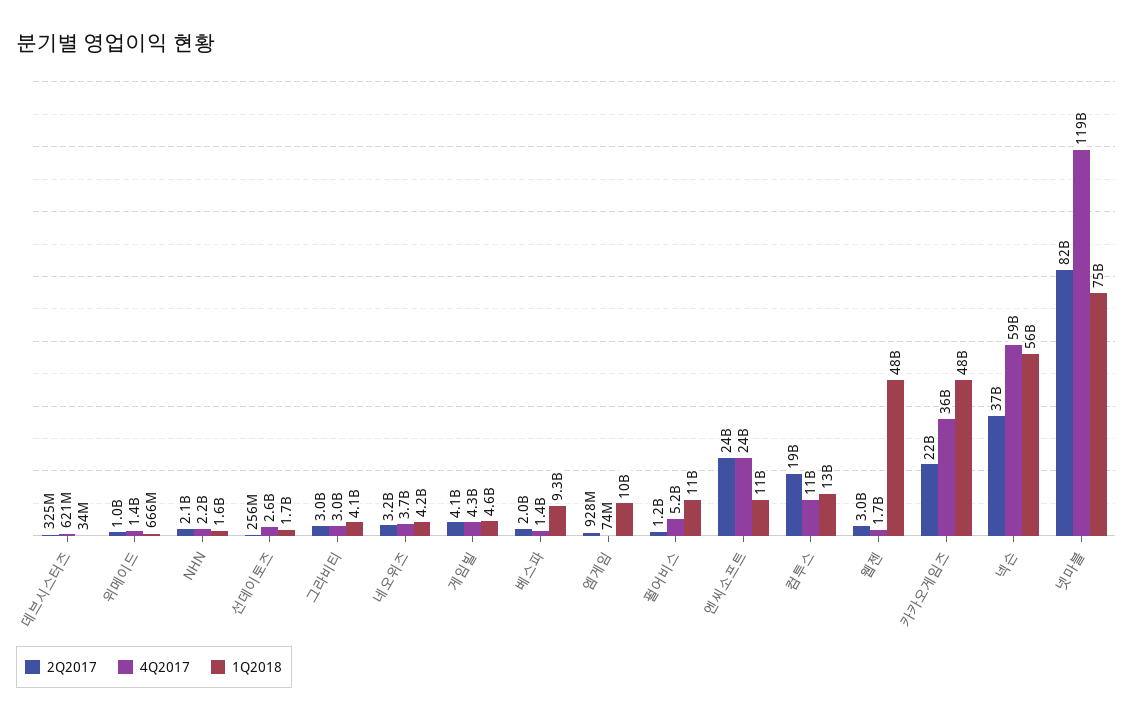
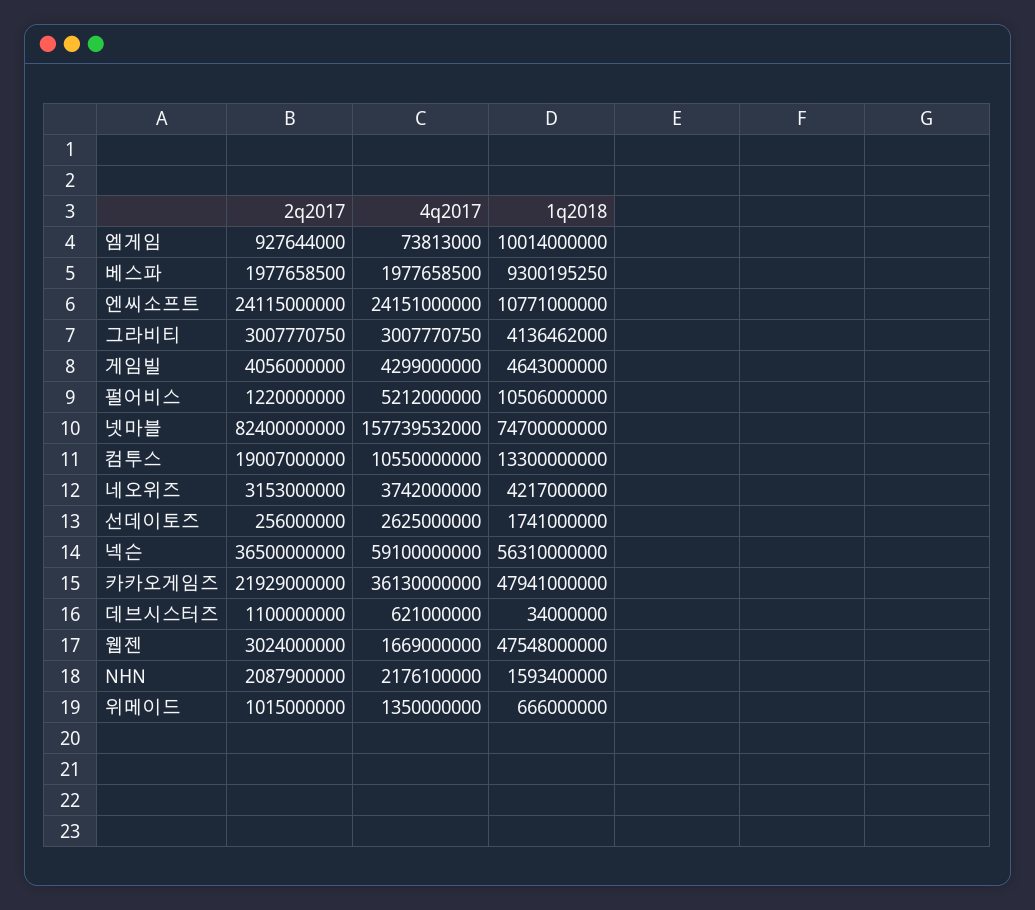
2Q2017, 데브시스터즈: 325000000 -> 1100000000
4Q2017, 베스파: 1400000000 -> 1977658500
4Q2017, 넷마블: 119000000000 -> 157739532000

